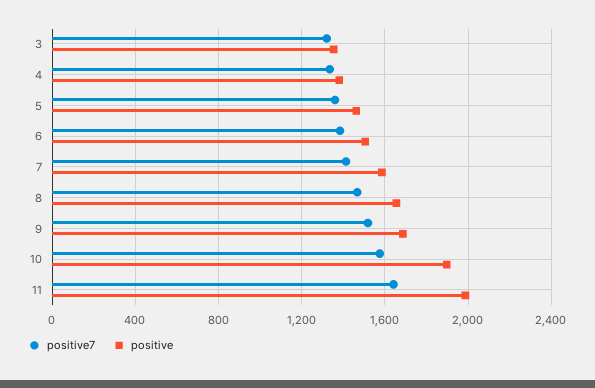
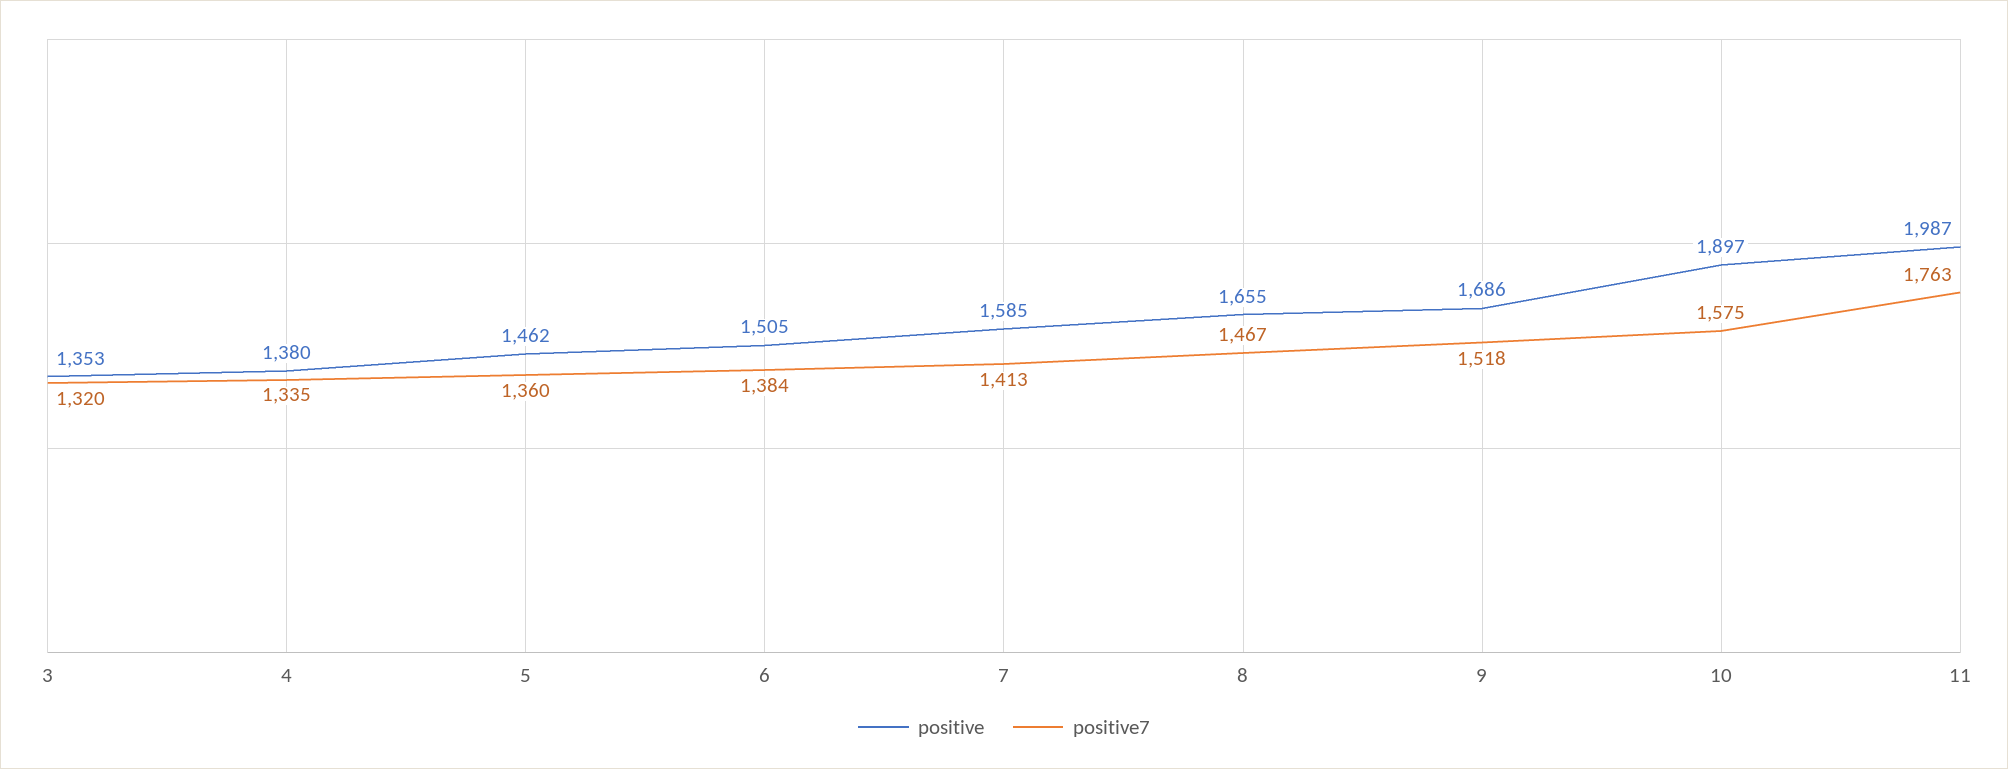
positive7, 11: 1650 -> 1763

